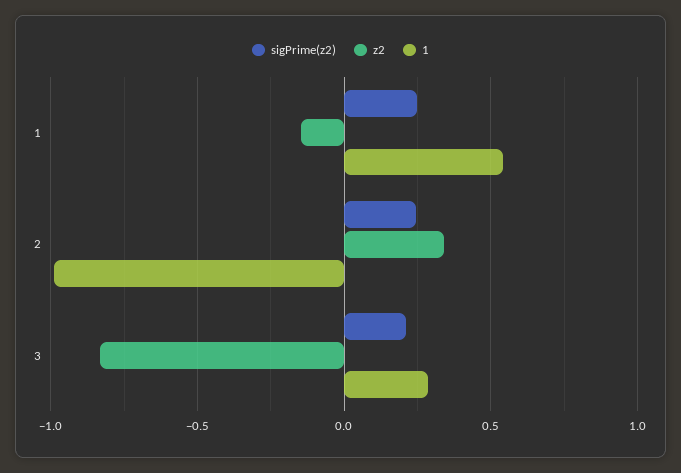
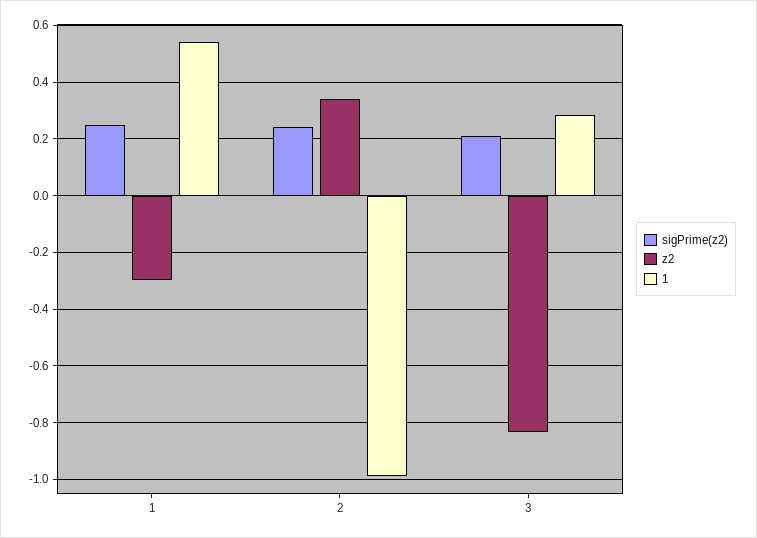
z2, 1: -0.15 -> -0.3

